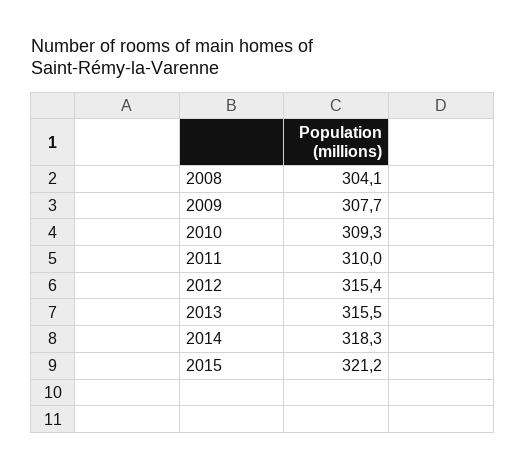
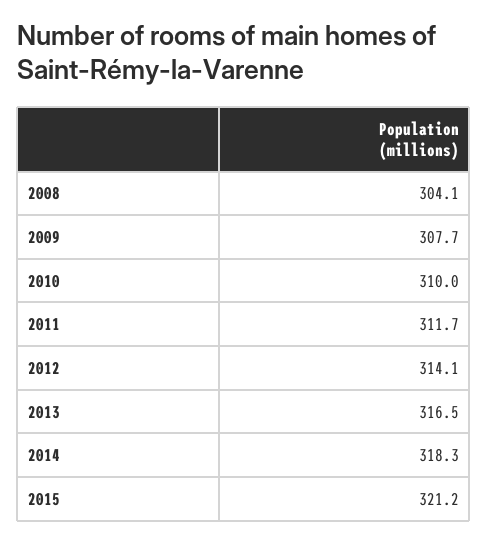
2010: 309.3 -> 310
2011: 310 -> 311.7
2012: 315.4 -> 314.1
2013: 315.5 -> 316.5

